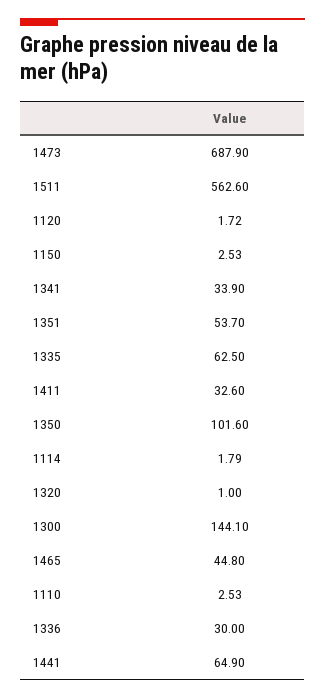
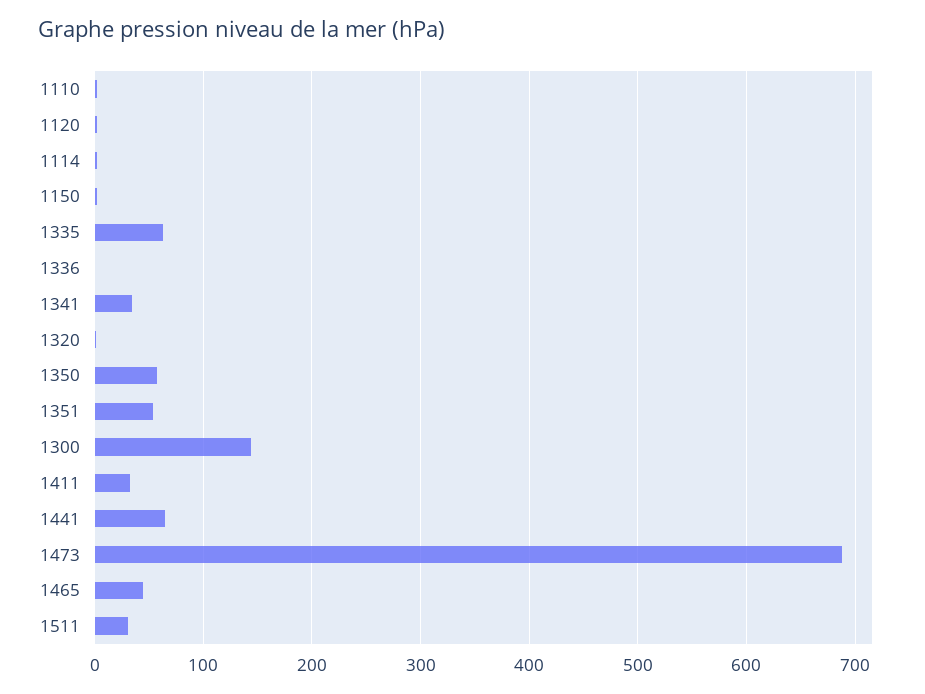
1511: 562.6 -> 30
1350: 101.6 -> 60
1336: 30 -> 0

